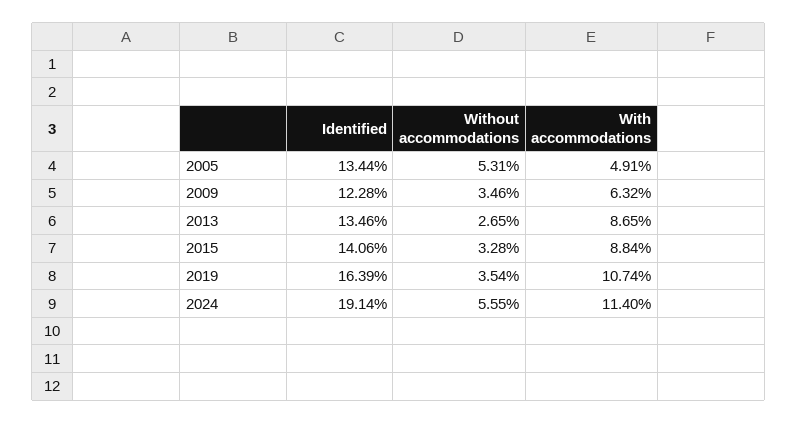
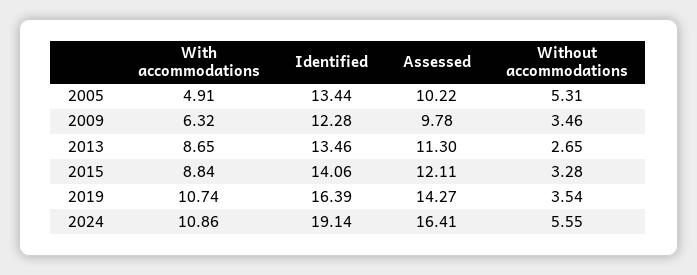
With accommodations, 2024: 11.4 -> 10.86
Assessed, 2005: none -> 10.22
Assessed, 2009: none -> 9.78
Assessed, 2013: none -> 11.3
Assessed, 2015: none -> 12.11
Assessed, 2019: none -> 14.27
Assessed, 2024: none -> 16.41

